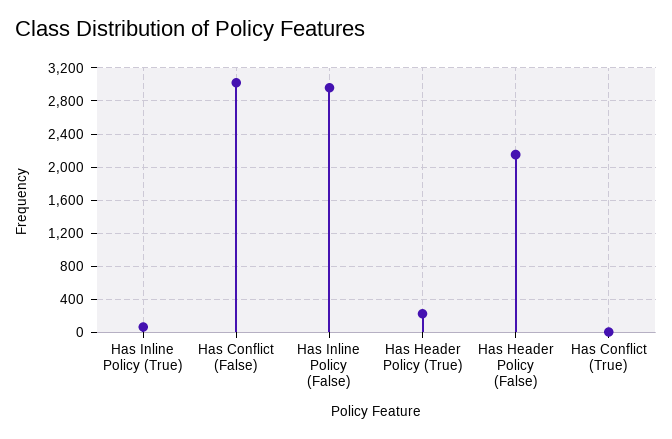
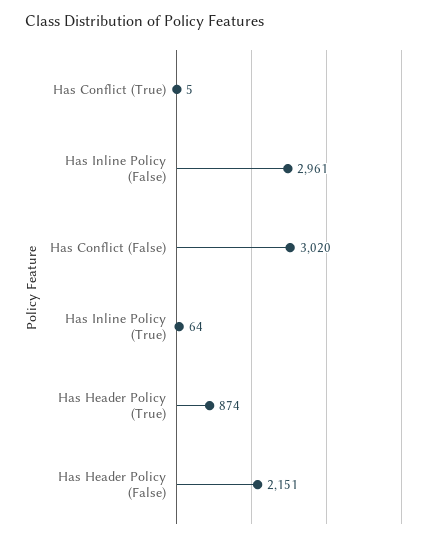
Has Header Policy (True): 200 -> 874

